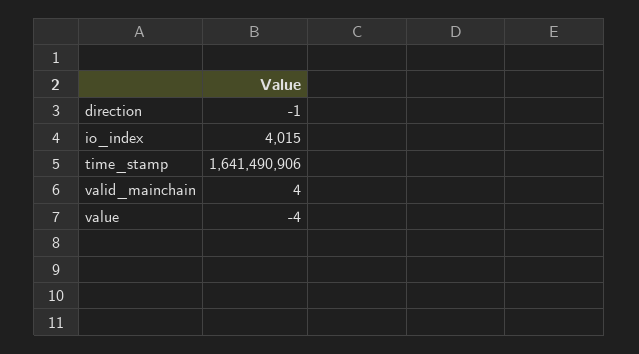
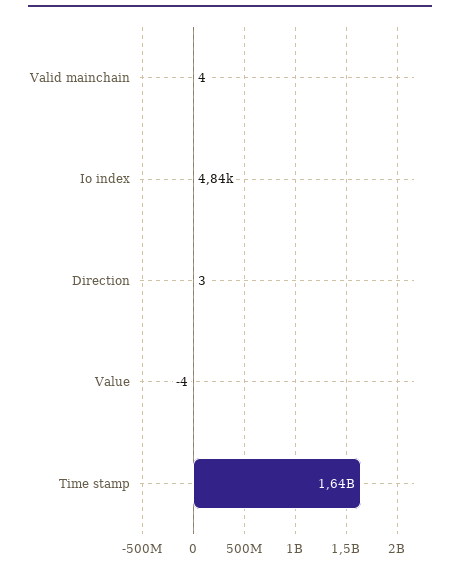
direction: -1 -> 3
io_index: 4015 -> 4840

